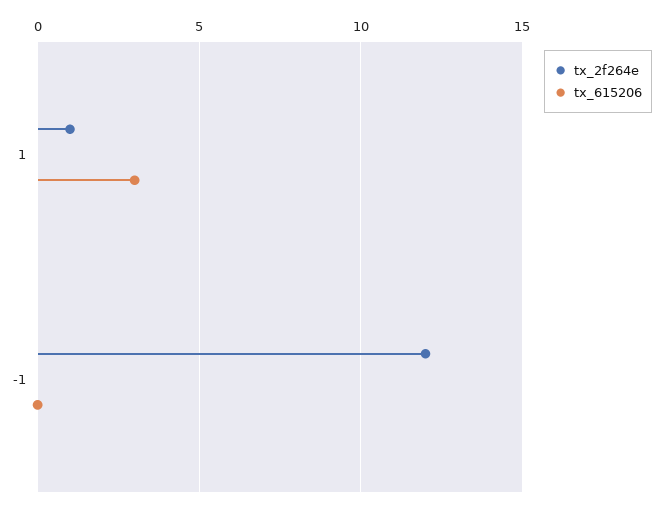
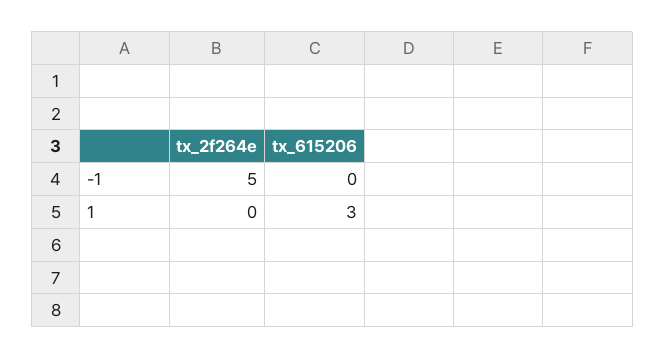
tx_2f264e, 1: 1 -> 0
tx_2f264e, -1: 12 -> 5

